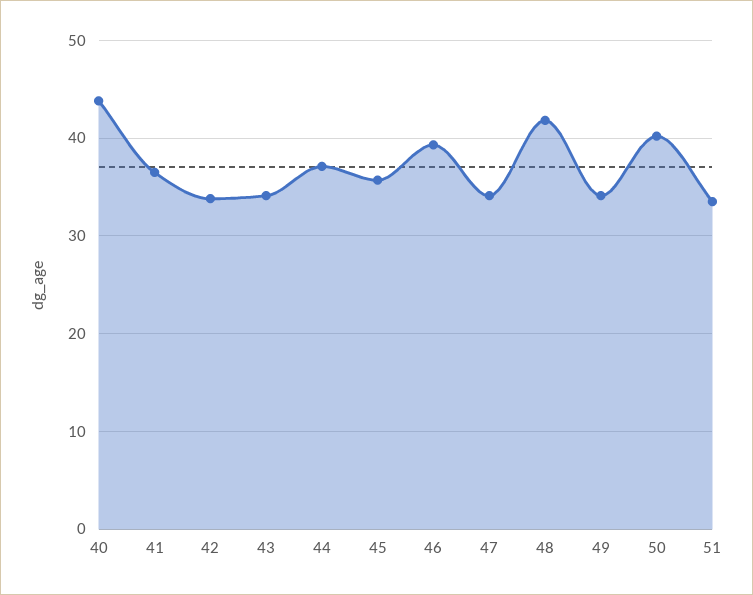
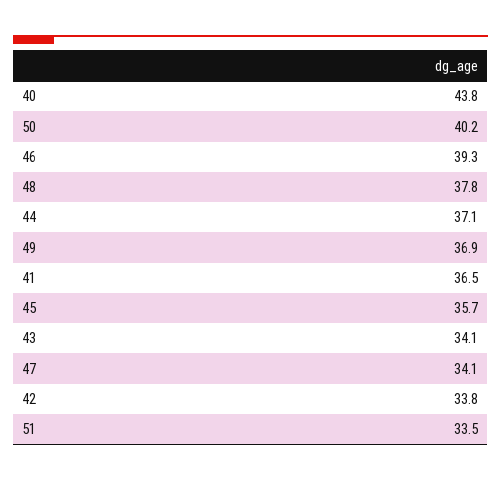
48: 42 -> 37.8
49: 34 -> 36.9

